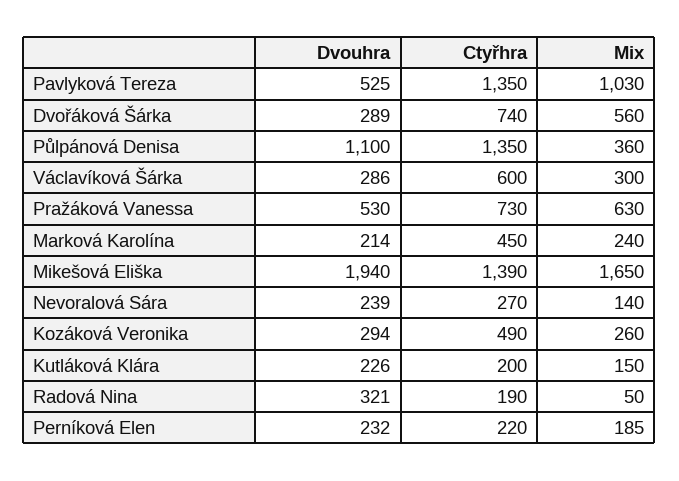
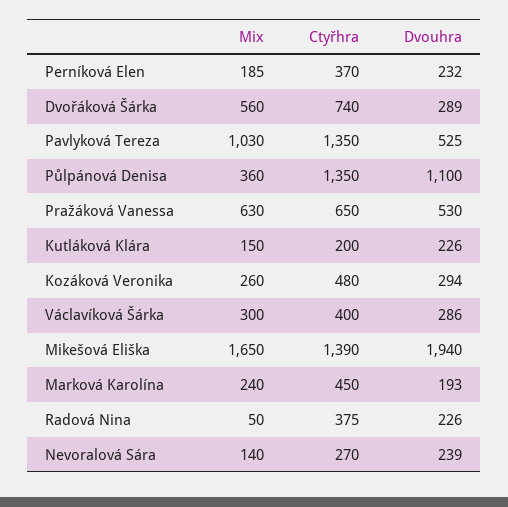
Ctyřhra, Václavíková Šárka: 600 -> 400
Ctyřhra, Pražáková Vanessa: 730 -> 650
Dvouhra, Marková Karolína: 214 -> 193
Ctyřhra, Kozáková Veronika: 490 -> 480
Dvouhra, Radová Nina: 321 -> 226
Ctyřhra, Radová Nina: 190 -> 375
Ctyřhra, Perníková Elen: 220 -> 370

